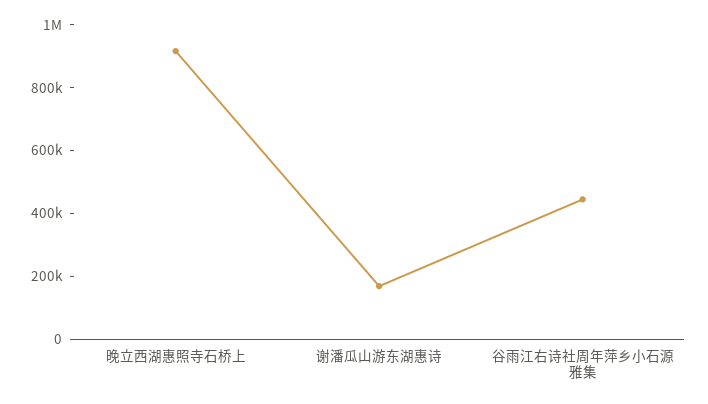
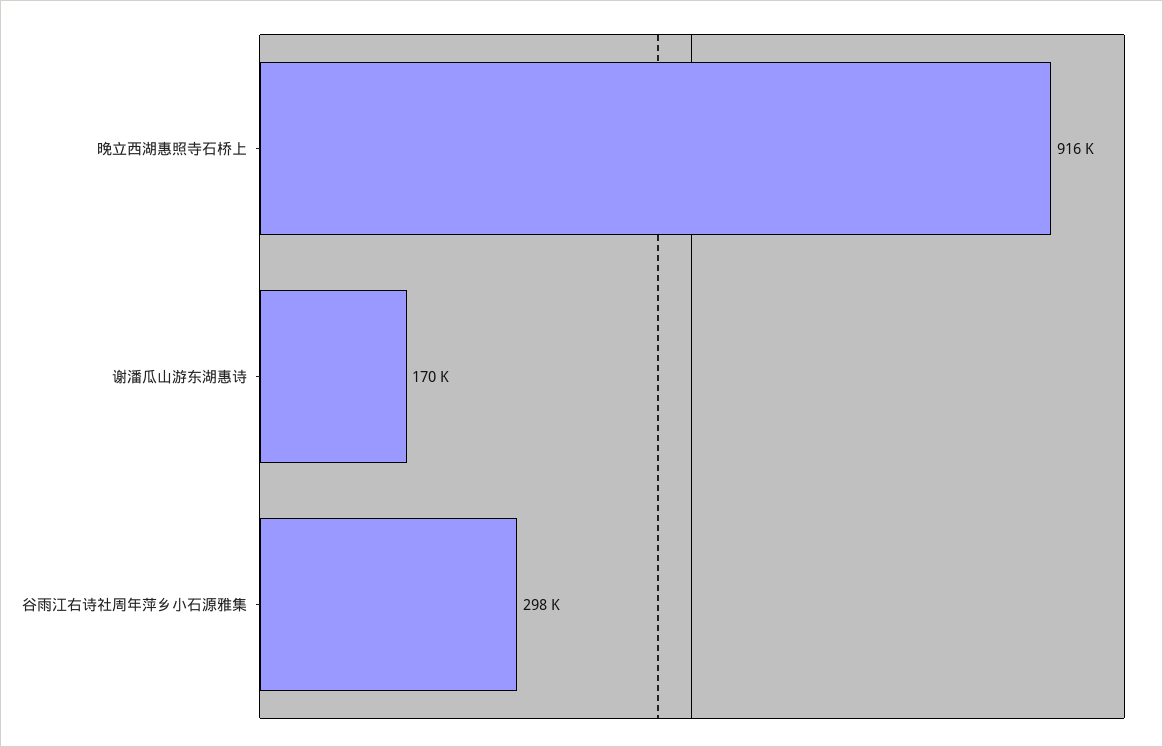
谷雨江右诗社周年萍乡小石源雅集: 450000 -> 298000

